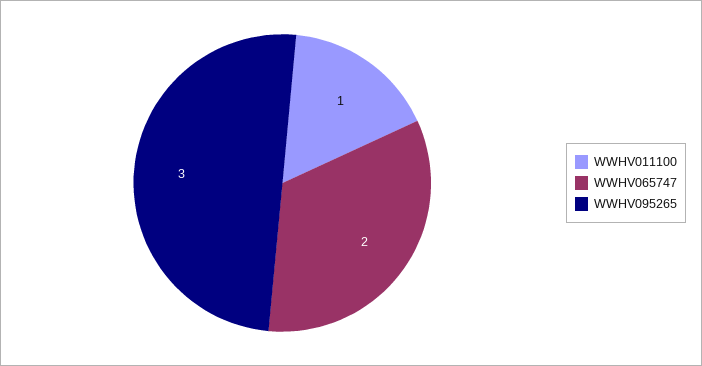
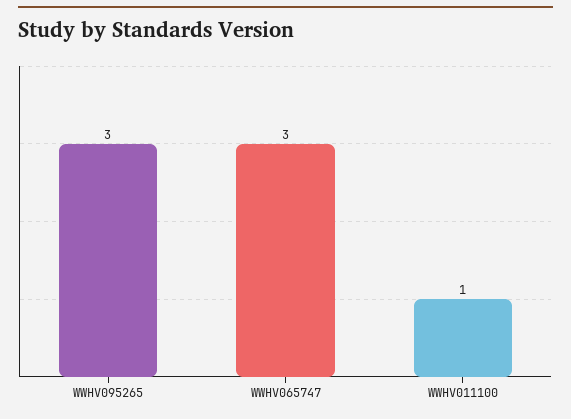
WWHV065747: 2 -> 3

